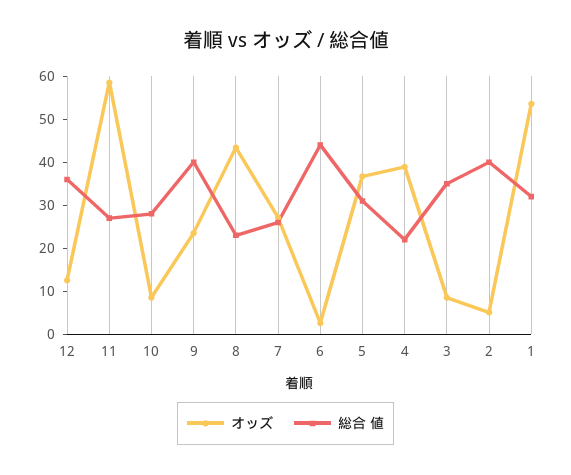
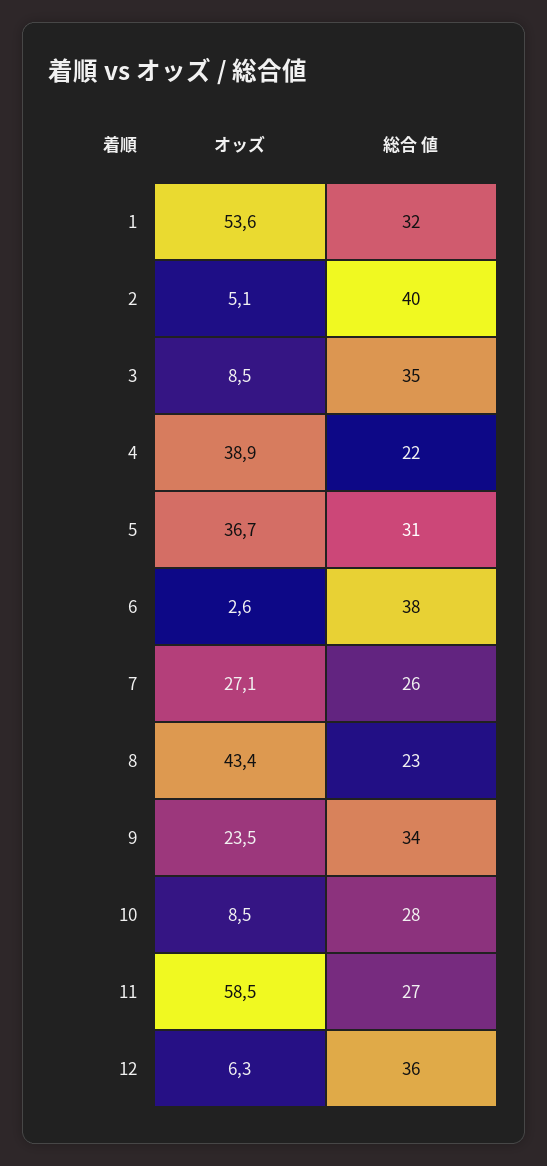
オッズ, 12: 12 -> 6.3
総合 値, 9: 40 -> 34
総合 値, 6: 44 -> 38

